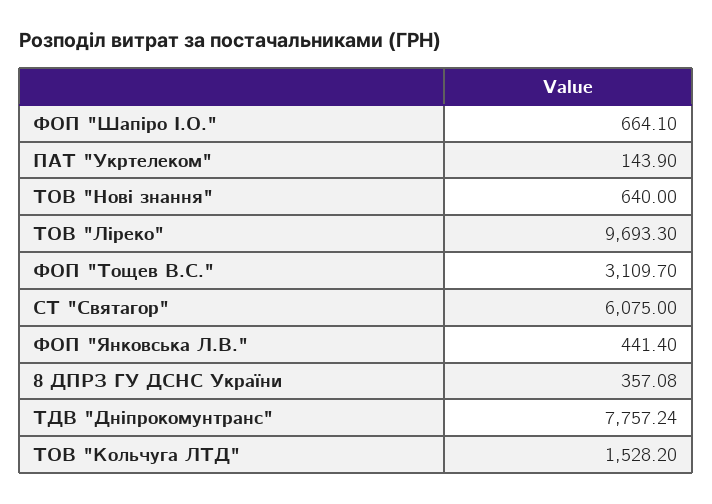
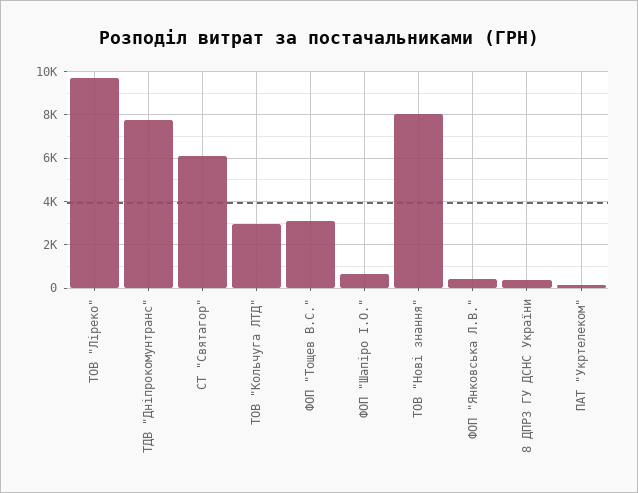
ТОВ "Нові знання": 640 -> 8000
ТОВ "Кольчуга ЛТД": 1528.2 -> 3000

